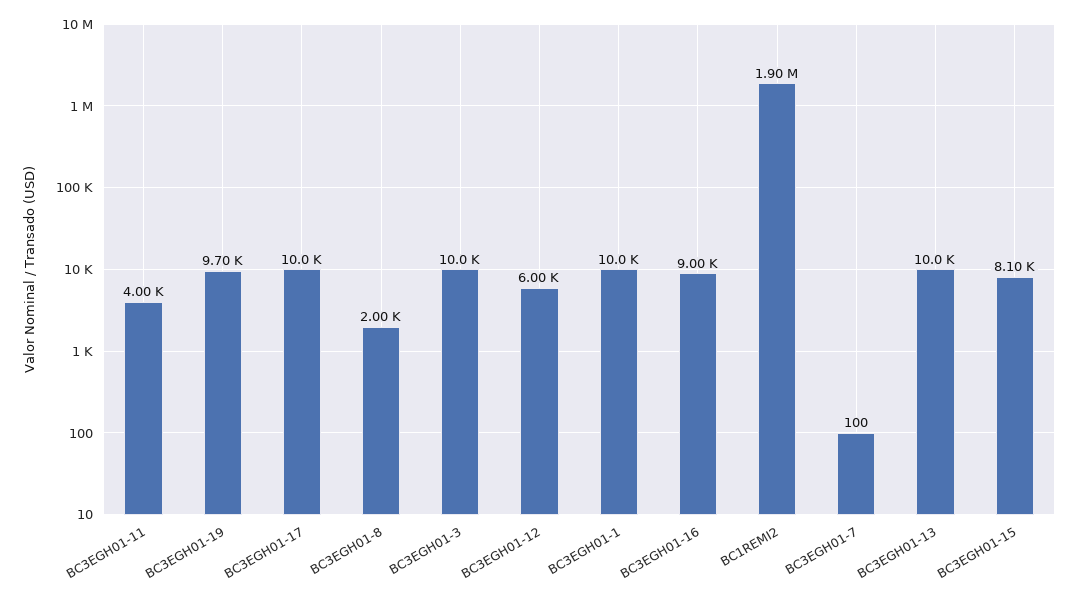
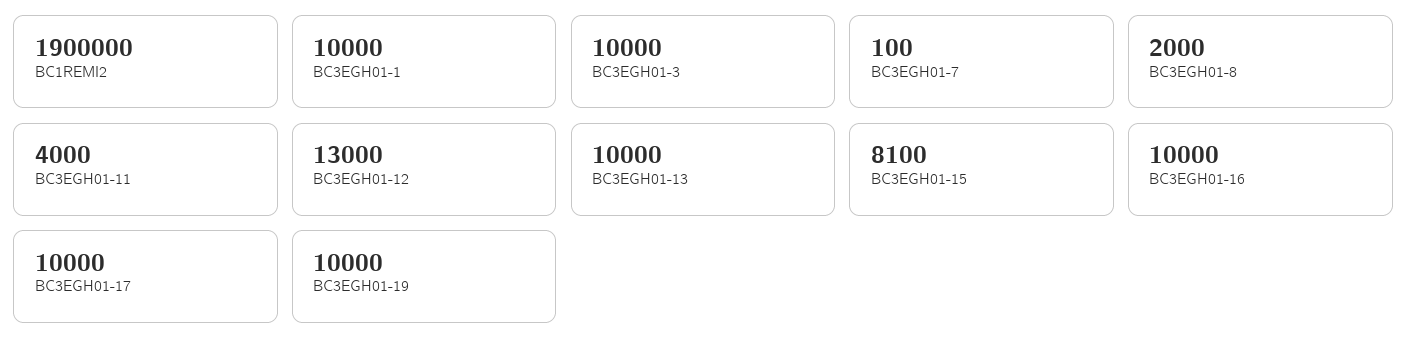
BC3EGH01-19: 9700 -> 10000
BC3EGH01-12: 6000 -> 13000
BC3EGH01-16: 9000 -> 10000

